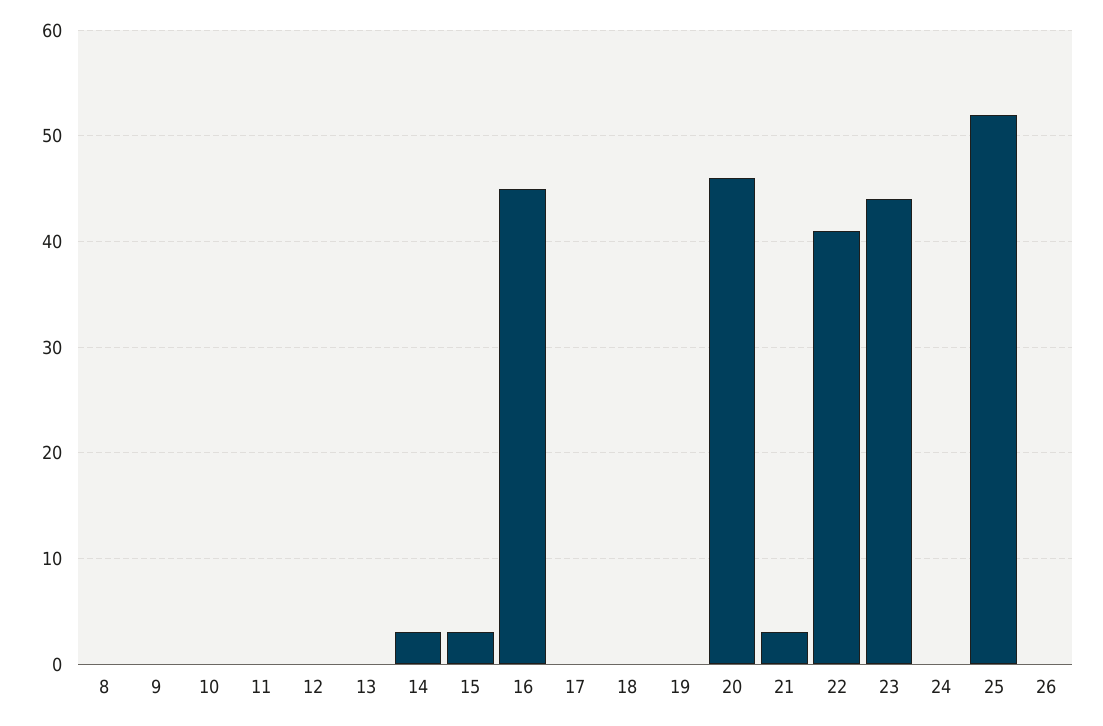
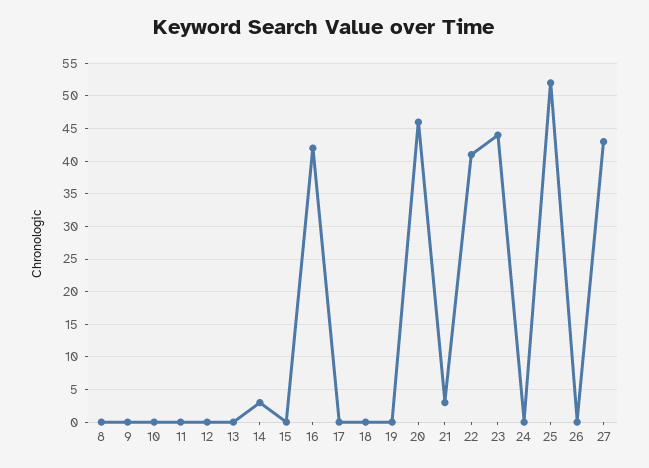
15: 3 -> 0
16: 45 -> 42
27: none -> 43

